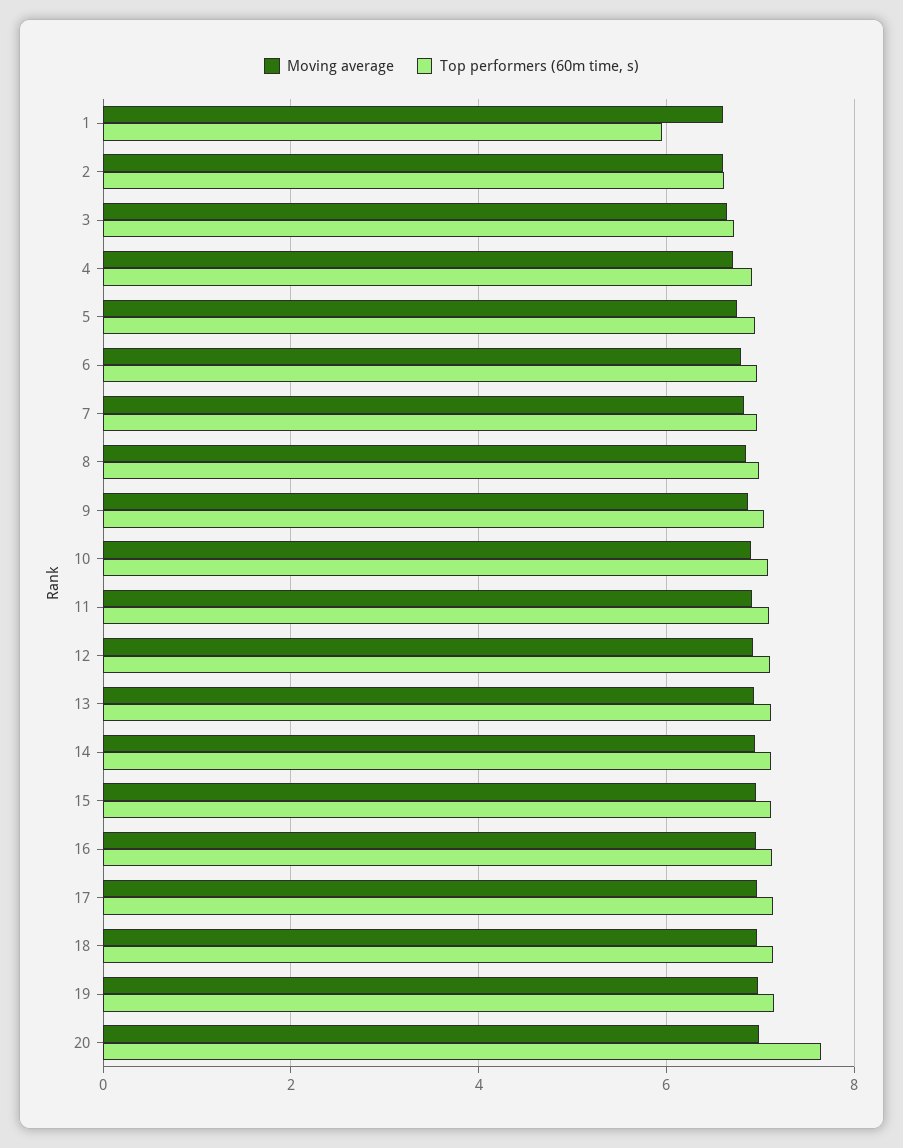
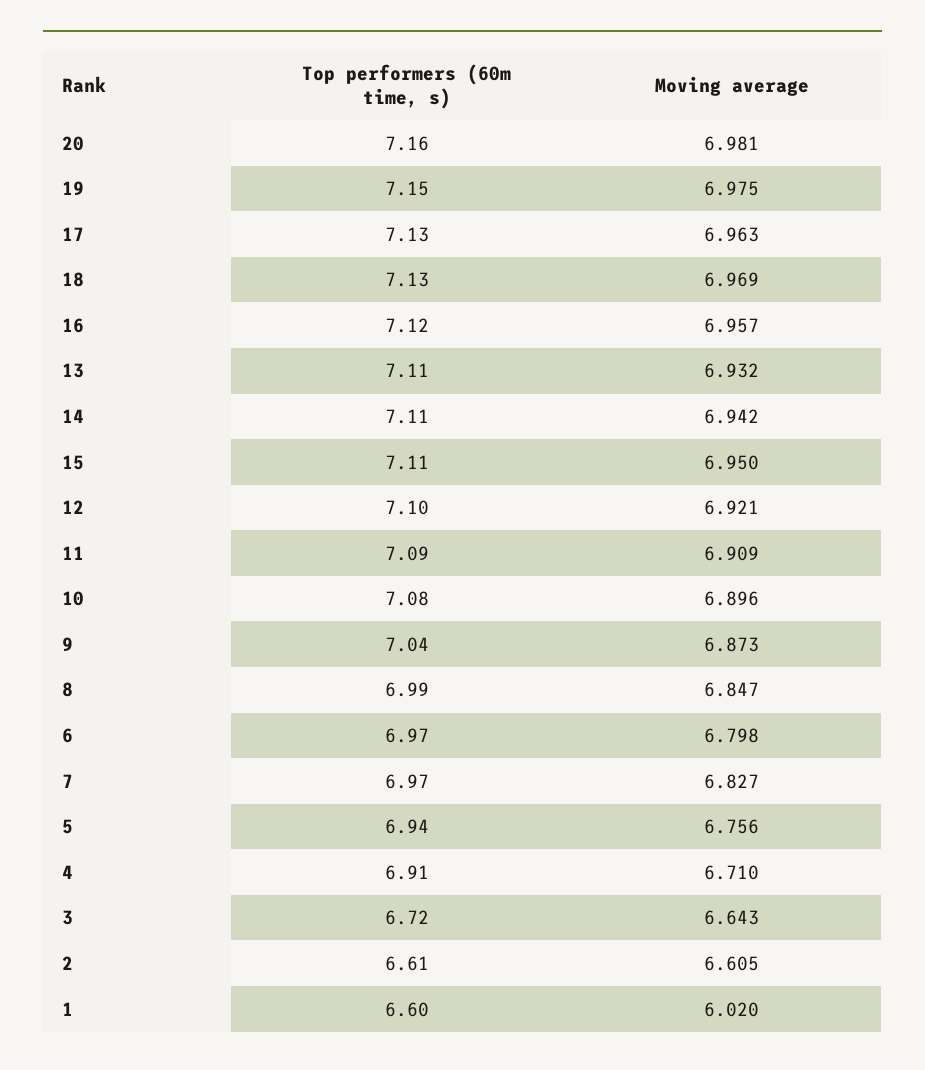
Moving average, 1: 6.6 -> 6.02
Top performers (60m time, s), 1: 6 -> 6.6
Top performers (60m time, s), 20: 7.6 -> 7.16

